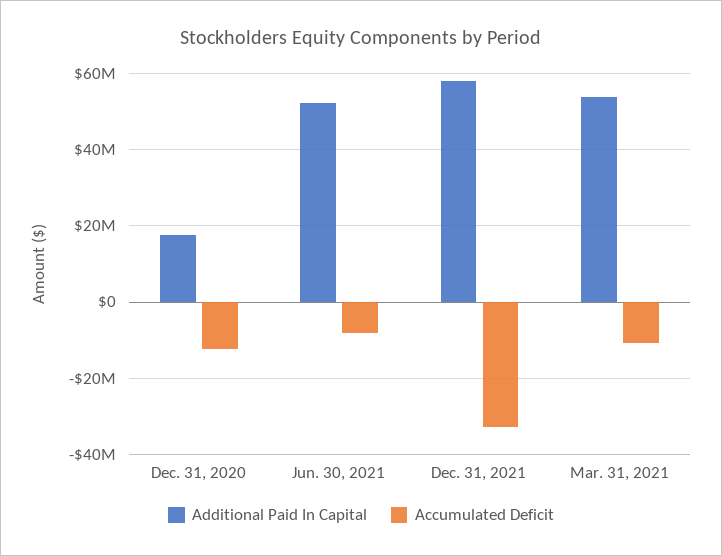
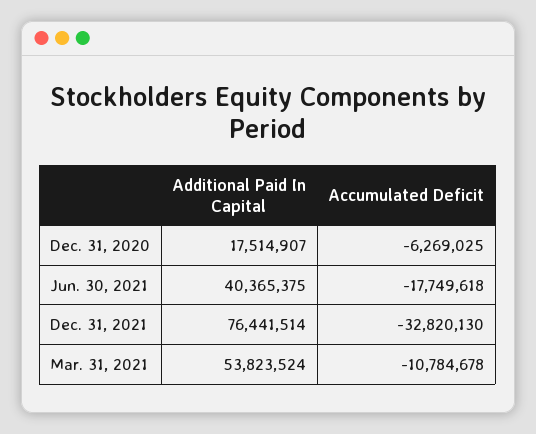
Accumulated Deficit, Dec. 31, 2020: -12000000 -> -6269025
Additional Paid In Capital, Jun. 30, 2021: 52000000 -> 40365375
Accumulated Deficit, Jun. 30, 2021: -8000000 -> -17749618
Additional Paid In Capital, Dec. 31, 2021: 58000000 -> 76441514

